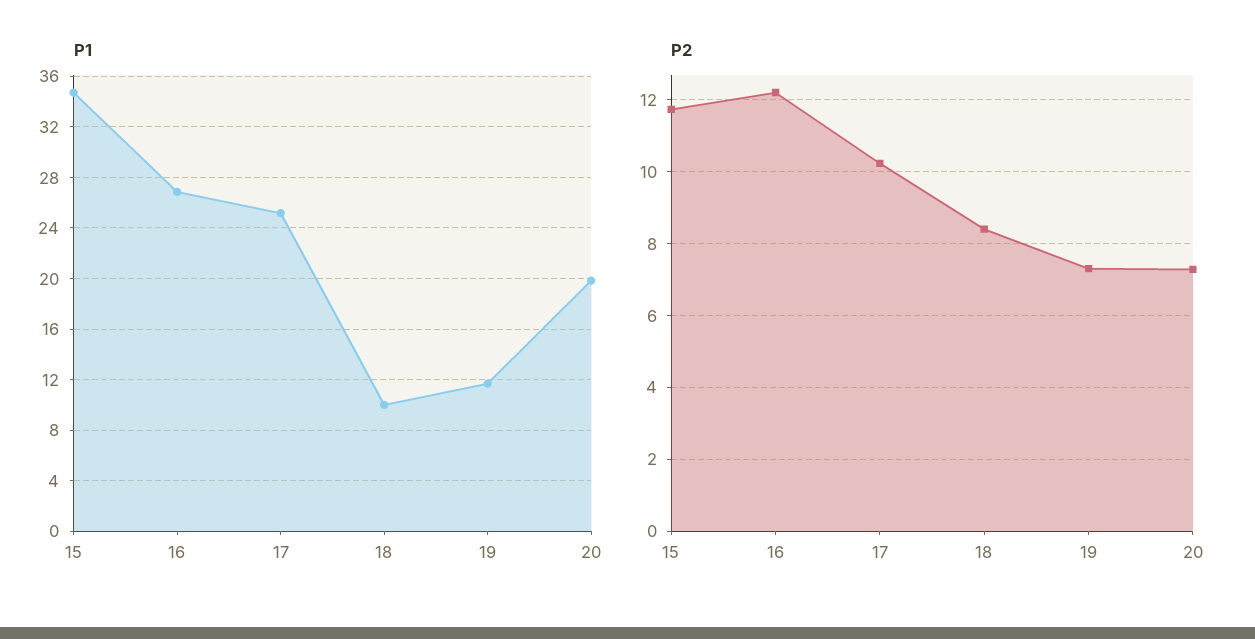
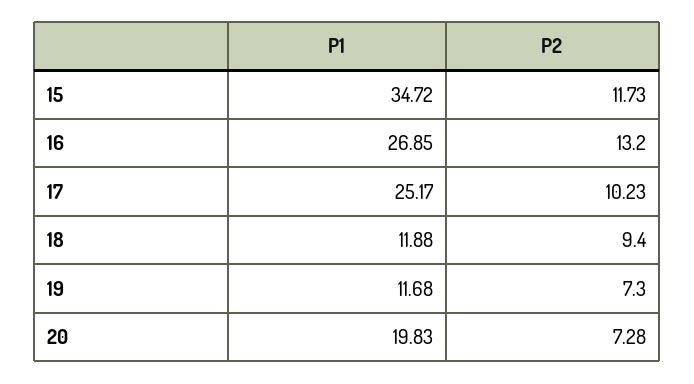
P1, 18: 10 -> 11.88
P2, 16: 12.2 -> 13.2
P2, 18: 8.4 -> 9.4

